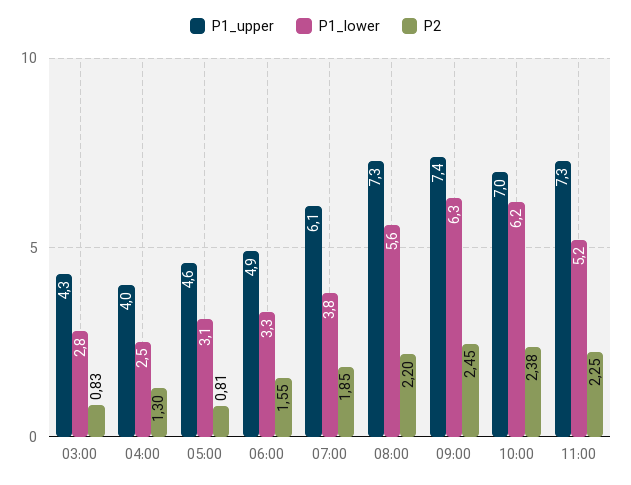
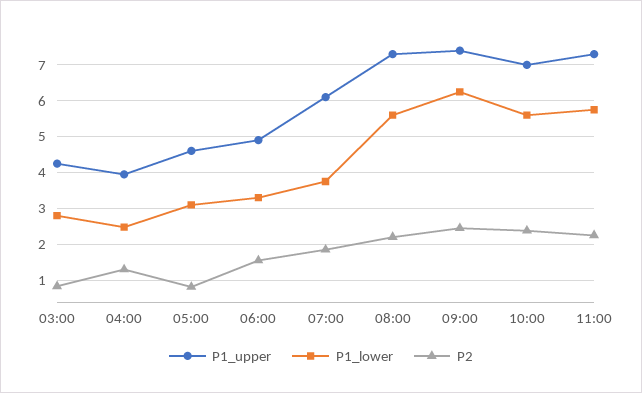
P1_lower, 10:00: 6.2 -> 5.6
P1_lower, 11:00: 5.2 -> 5.8

